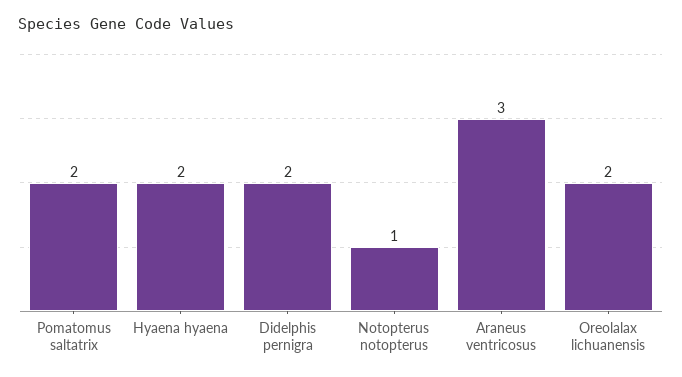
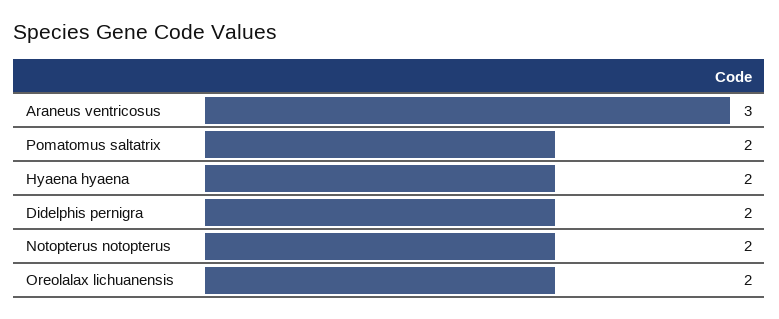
Notopterus notopterus: 1 -> 2

